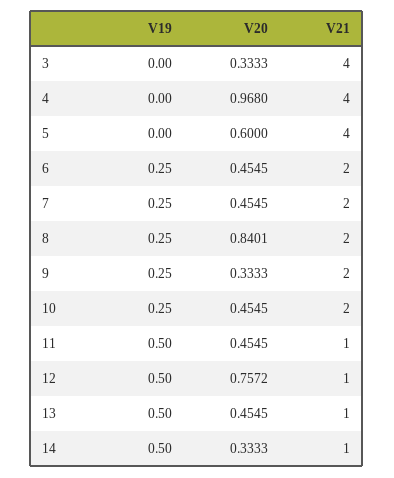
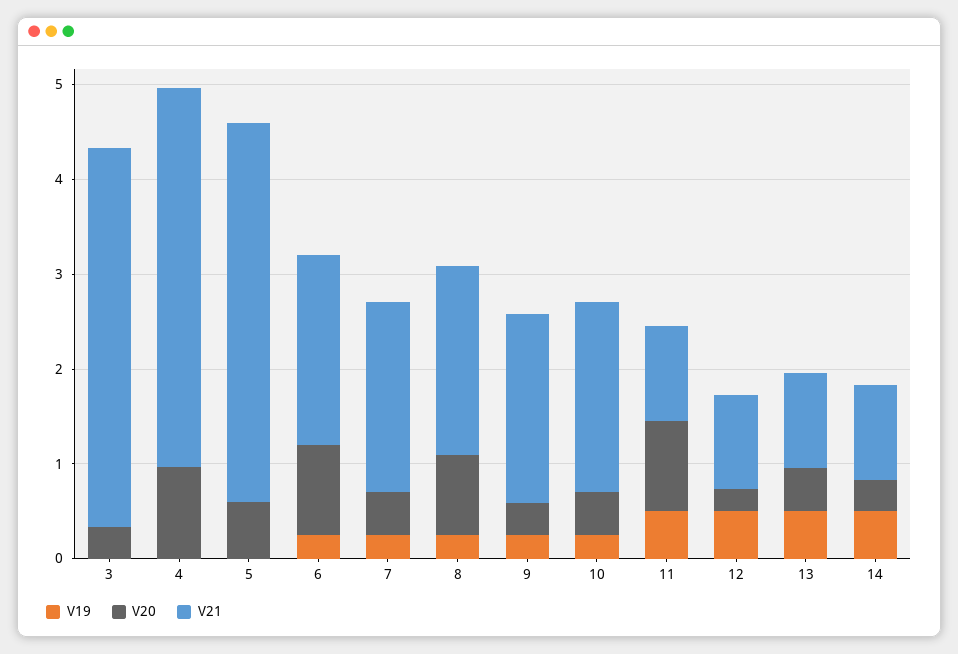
V20, 6: 0.4545 -> 1
V20, 11: 0.4545 -> 1
V20, 12: 0.7572 -> 0.2

